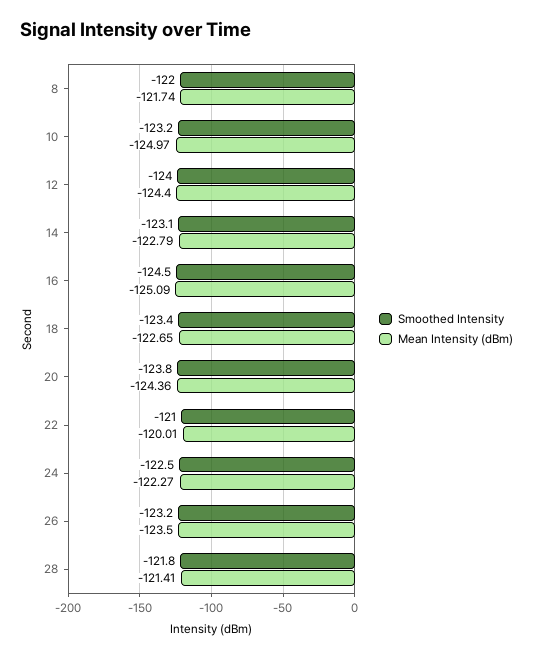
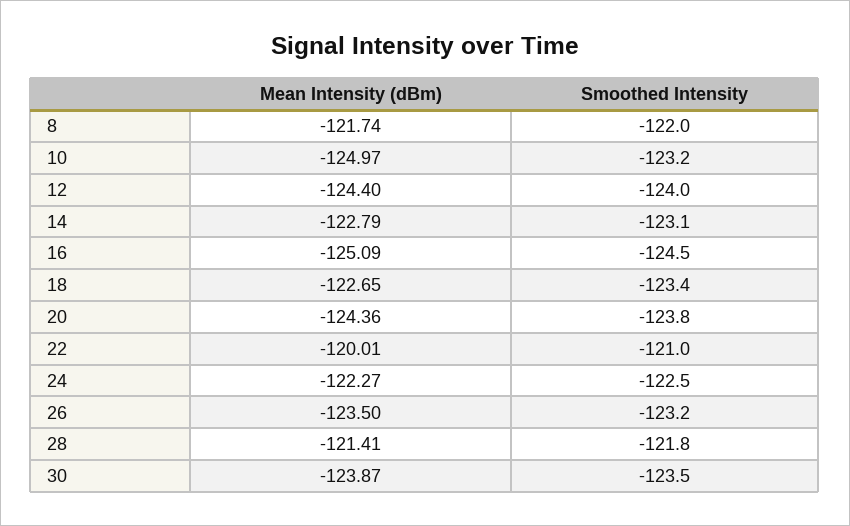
Mean Intensity (dBm), 30: none -> -123.87
Smoothed Intensity, 30: none -> -123.5

